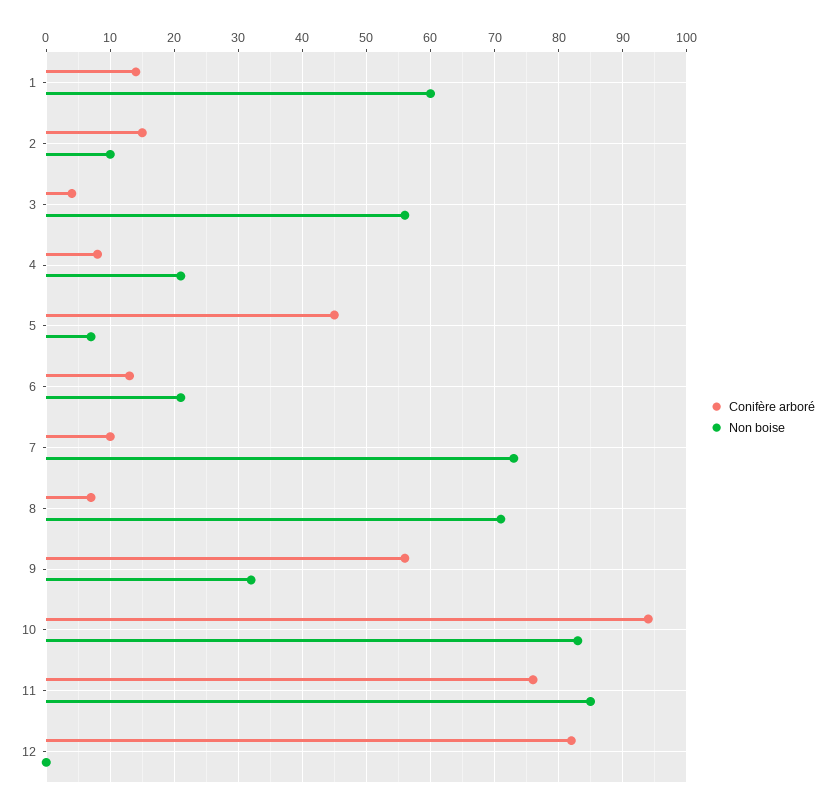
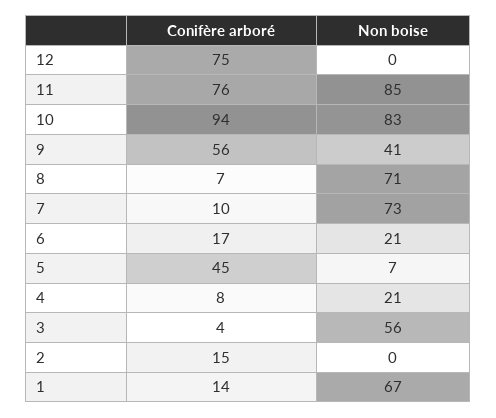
Non boise, 1: 60 -> 67
Non boise, 2: 10 -> 0
Conifère arboré, 6: 13 -> 17
Non boise, 9: 32 -> 41
Conifère arboré, 12: 82 -> 75

